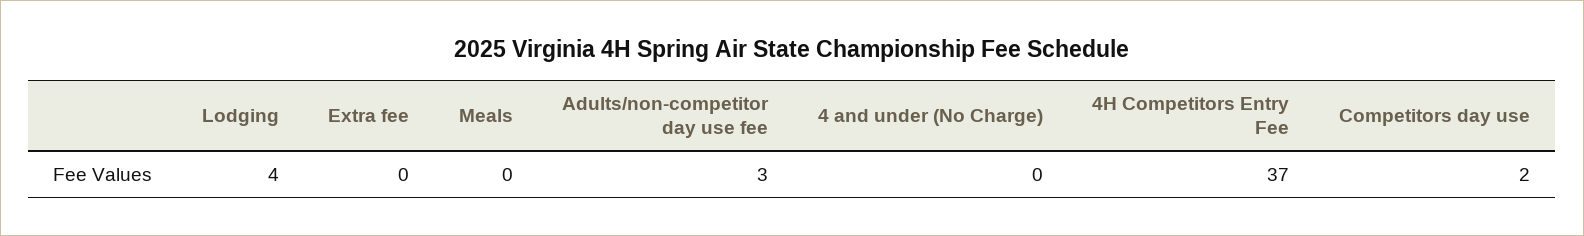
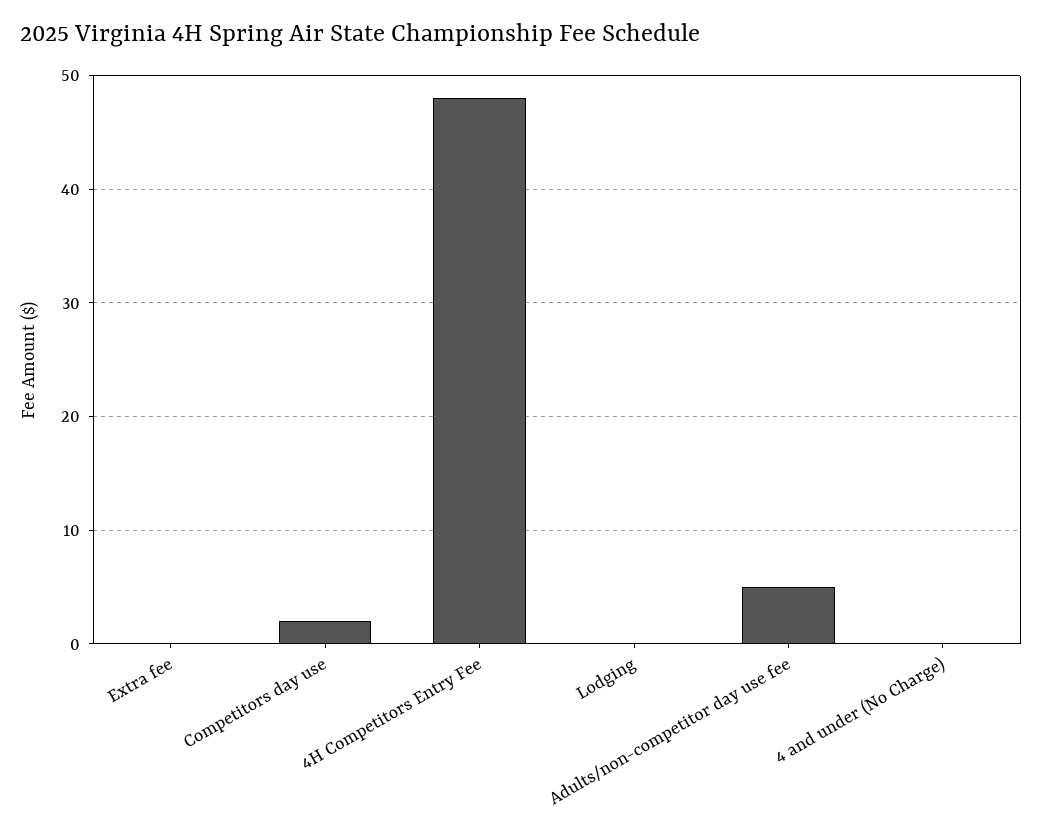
Lodging: 4 -> 0
Meals: 0 -> none
Adults/non-competitor day use fee: 3 -> 5
4H Competitors Entry Fee: 37 -> 48

